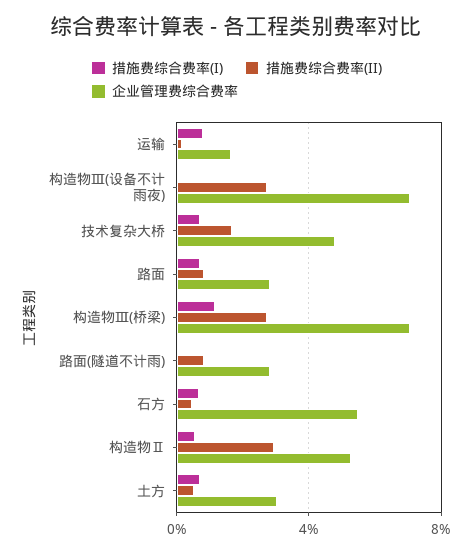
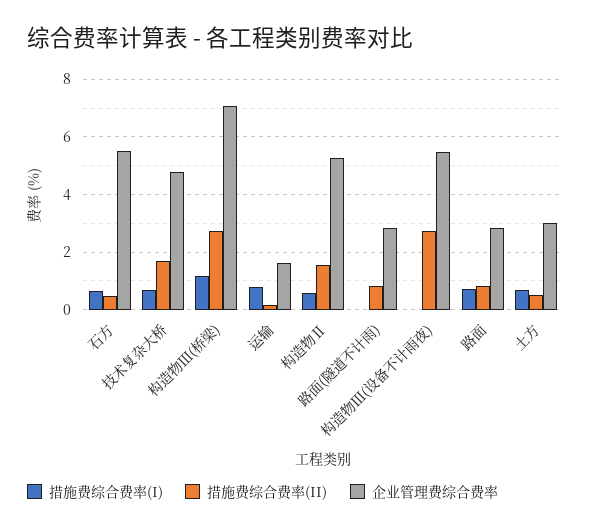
企业管理费综合费率, 构造物Ⅲ(设备不计雨夜): 7 -> 5.5
措施费综合费率(II), 构造物Ⅱ: 3 -> 1.5

